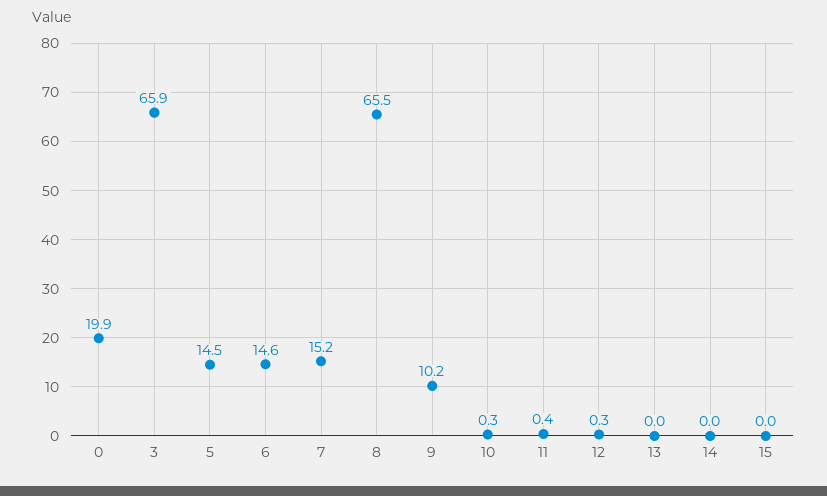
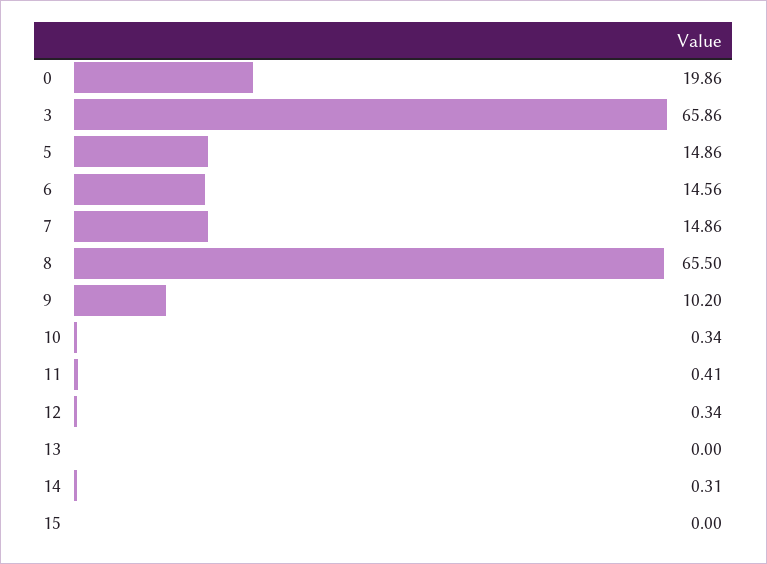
5: 14.5 -> 14.86
7: 15.2 -> 14.86
14: 0 -> 0.31

